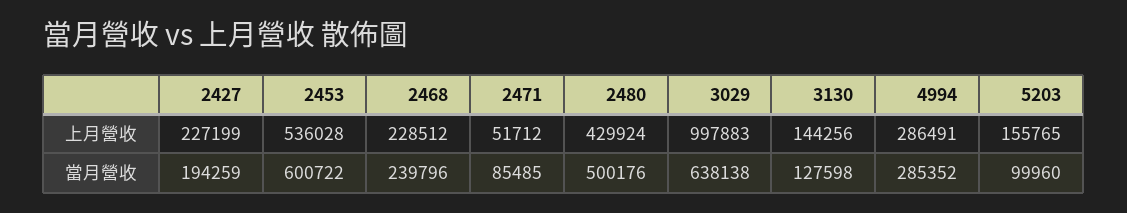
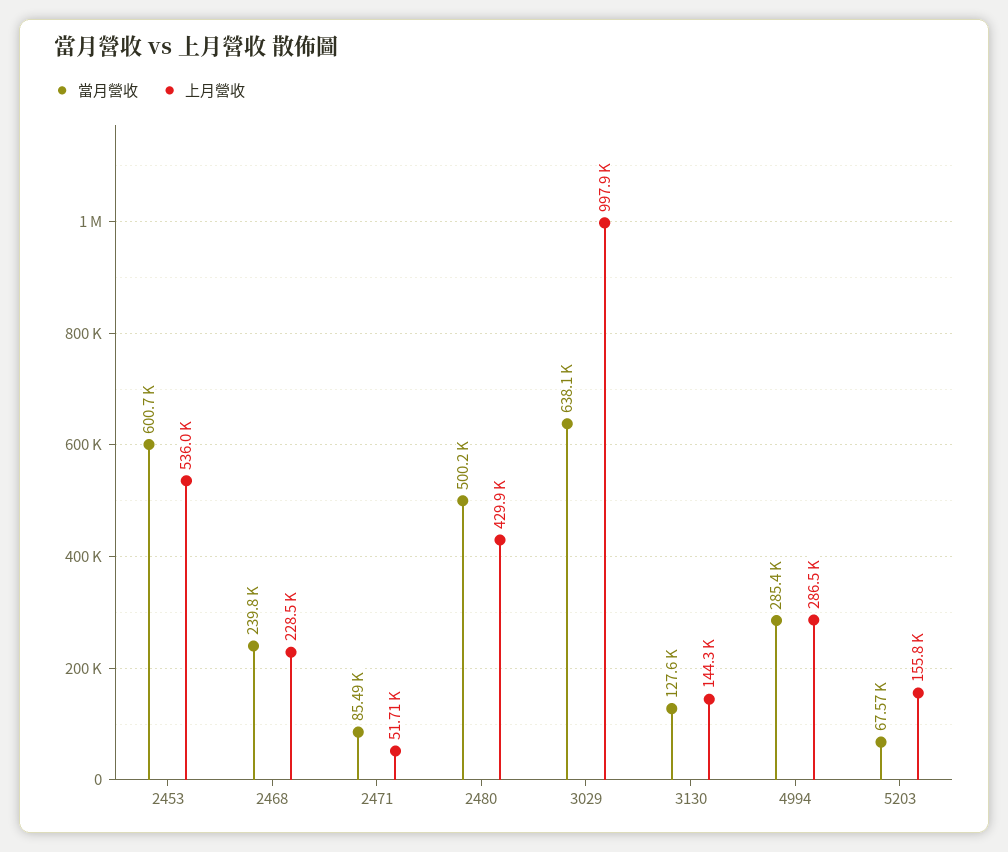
上月營收, 2427: 227199 -> none
當月營收, 2427: 194259 -> none
當月營收, 5203: 99960 -> 67570

